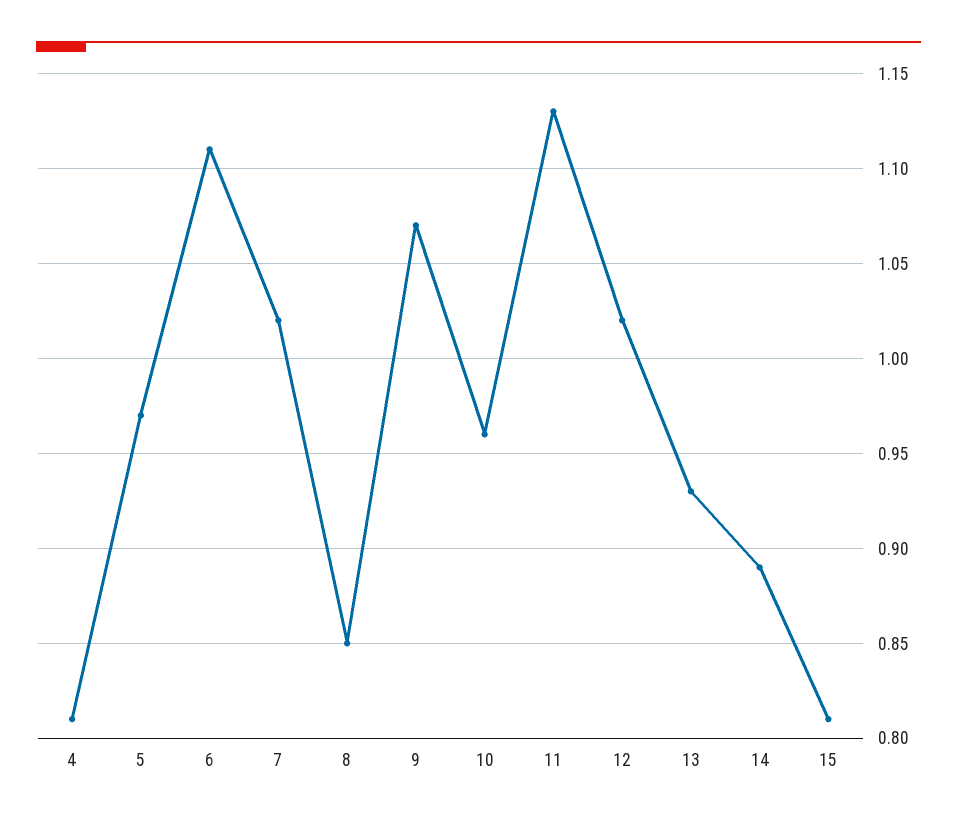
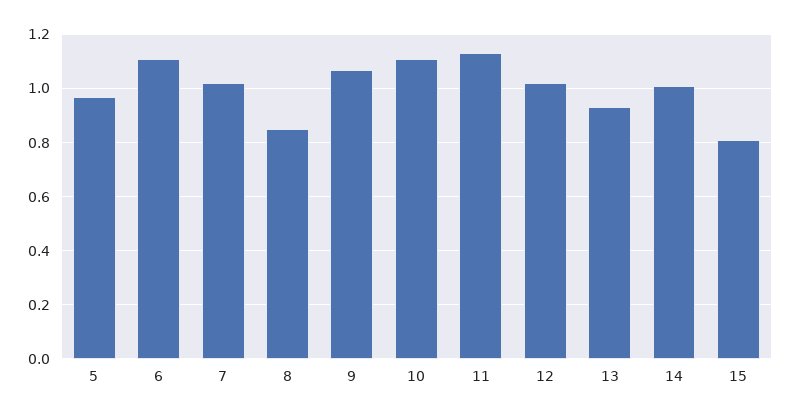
4: 0.81 -> none
10: 0.96 -> 1.1
14: 0.89 -> 1

